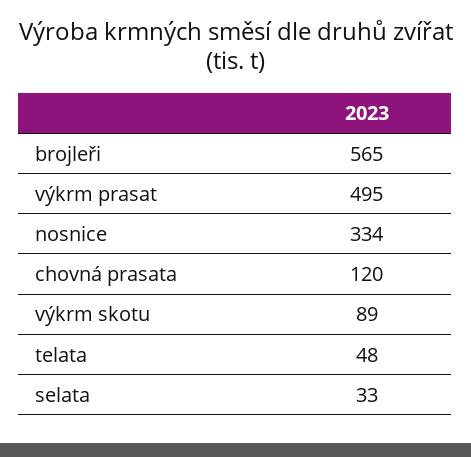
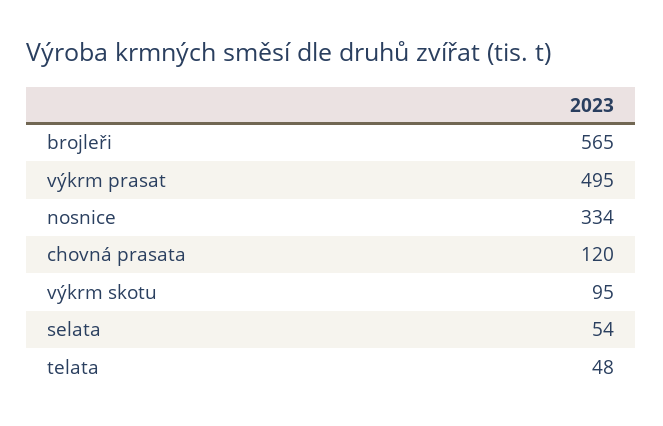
výkrm skotu: 89 -> 95
selata: 33 -> 54

